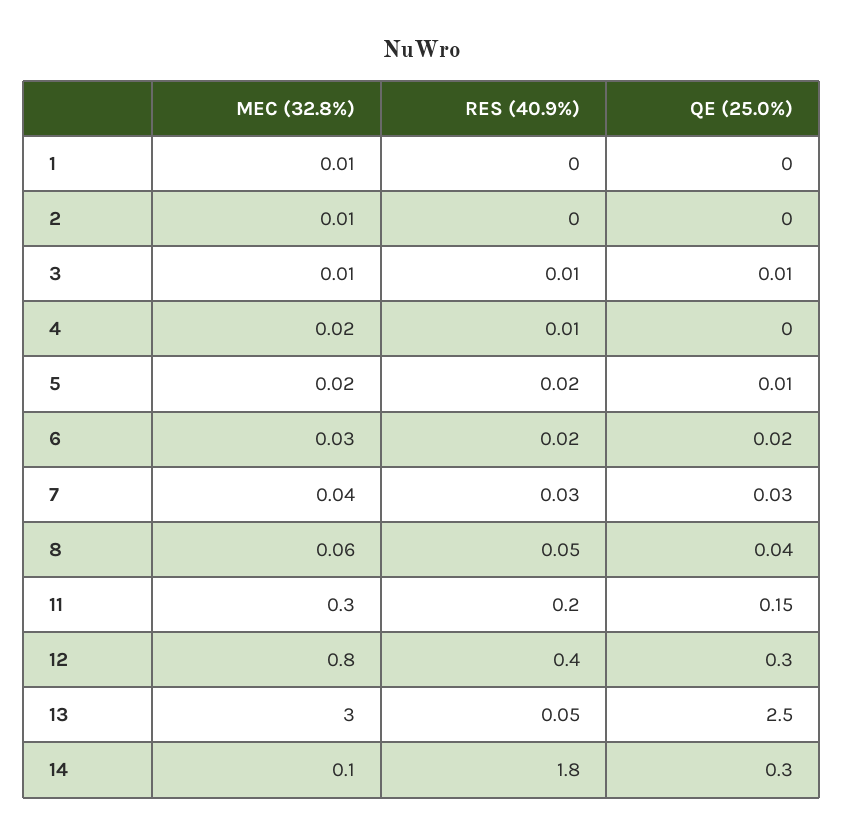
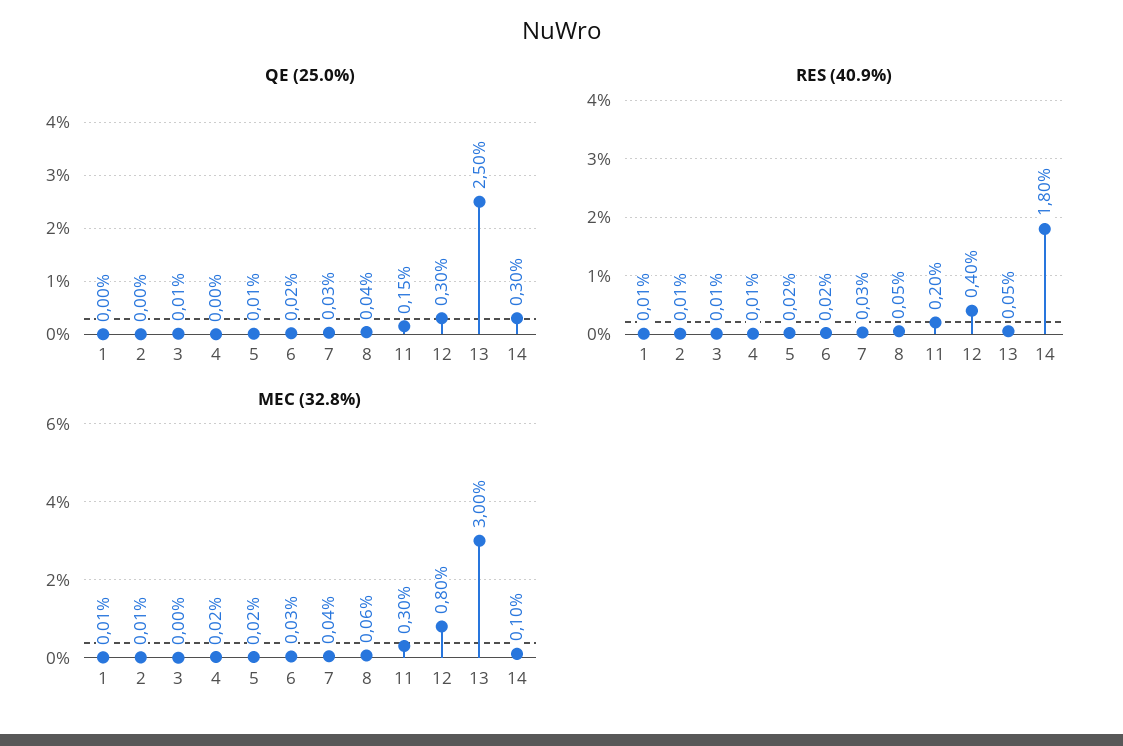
RES (40.9%), 1: 0 -> 0.01
RES (40.9%), 2: 0 -> 0.01
MEC (32.8%), 3: 0.01 -> 0

